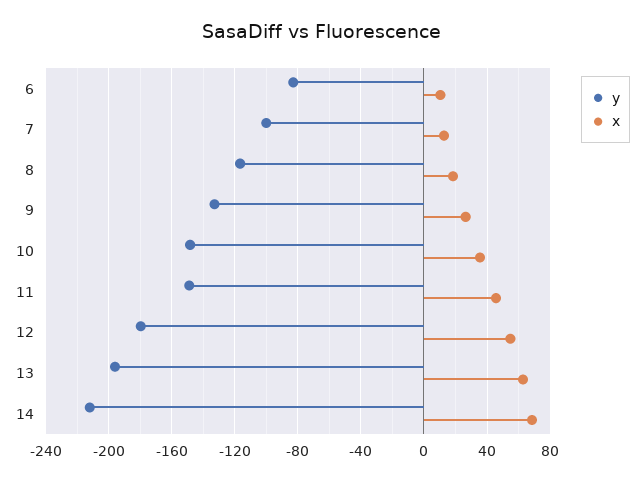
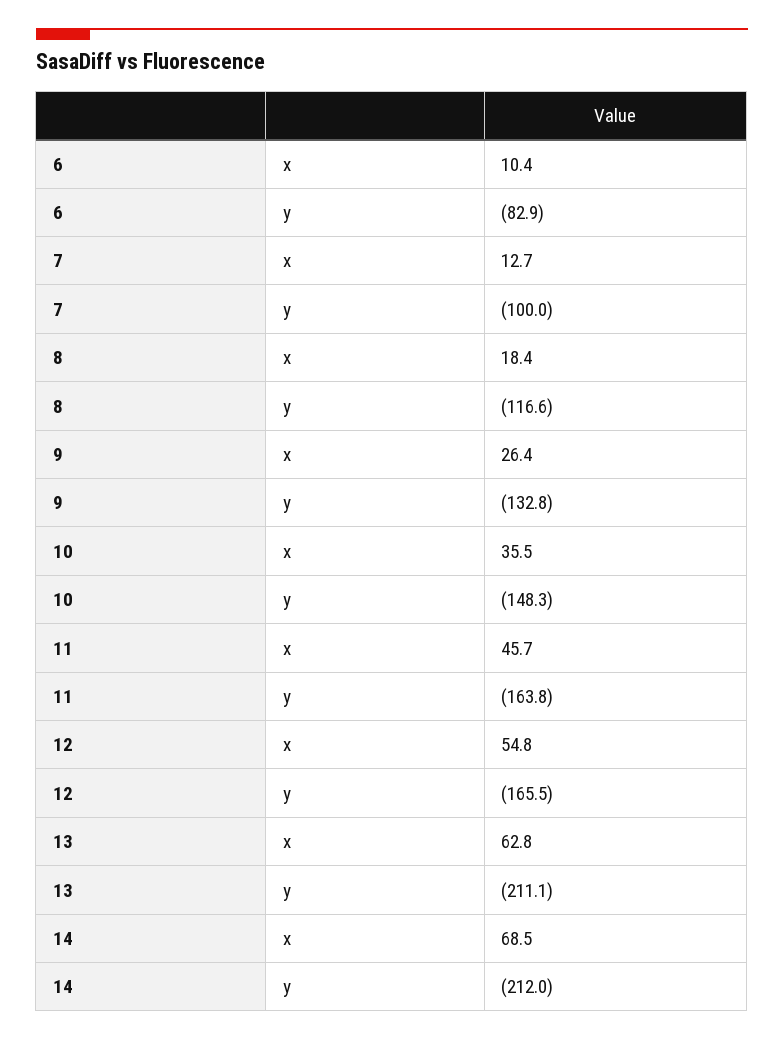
y, 11: -150 -> -163.8
y, 12: -180 -> -165.5
y, 13: -195 -> -211.1

